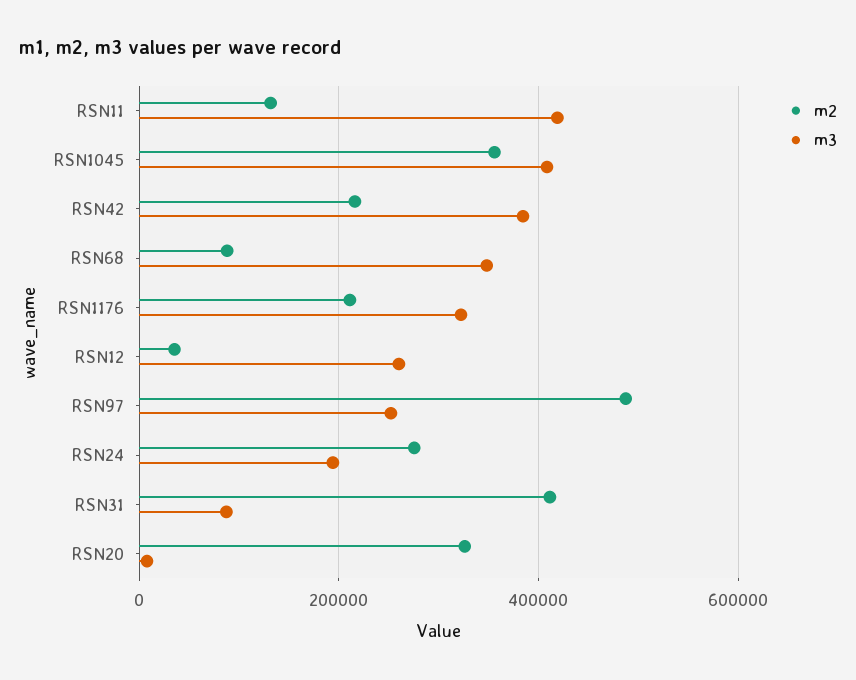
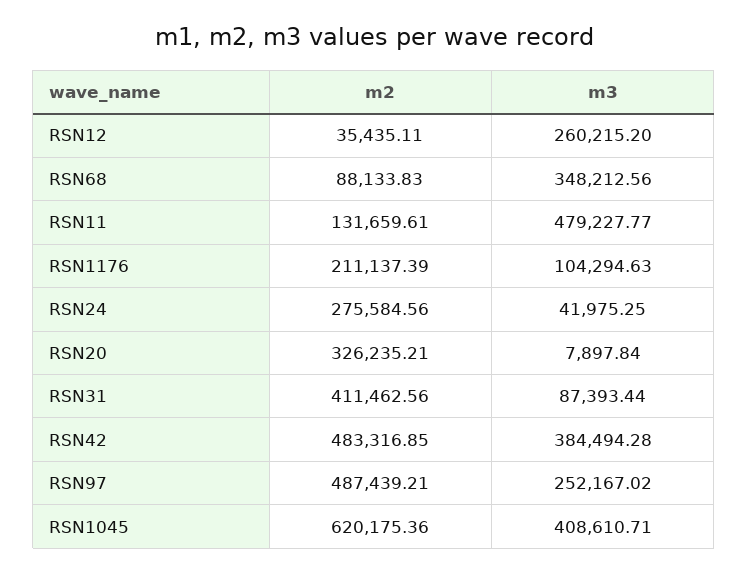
m3, RSN11: 420000 -> 479227.77
m2, RSN1045: 360000 -> 620175.36
m2, RSN42: 220000 -> 483316.85
m3, RSN1176: 320000 -> 104294.63
m3, RSN24: 200000 -> 41975.25

